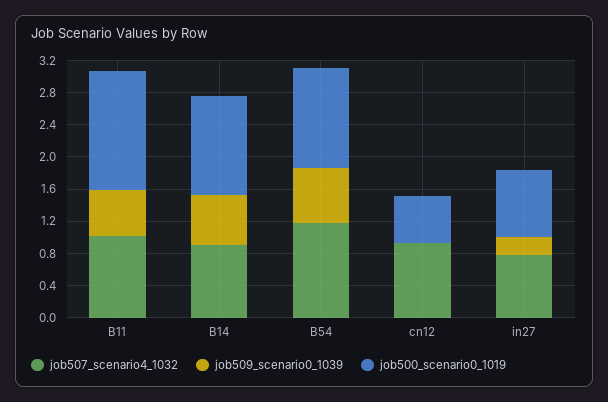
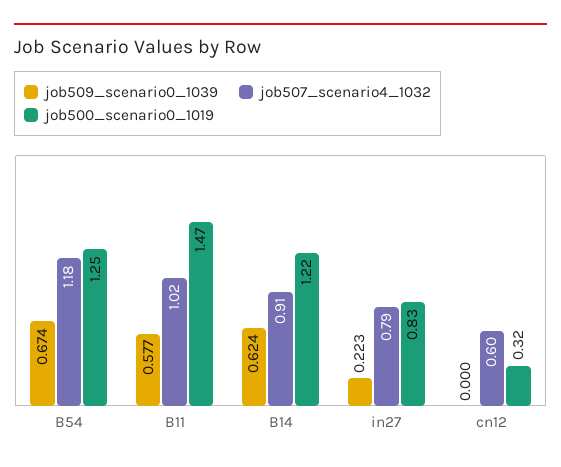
job507_scenario4_1032, cn12: 0.9 -> 0.6
job500_scenario0_1019, cn12: 0.6 -> 0.32

